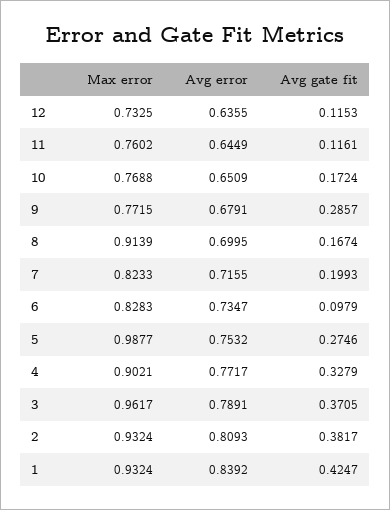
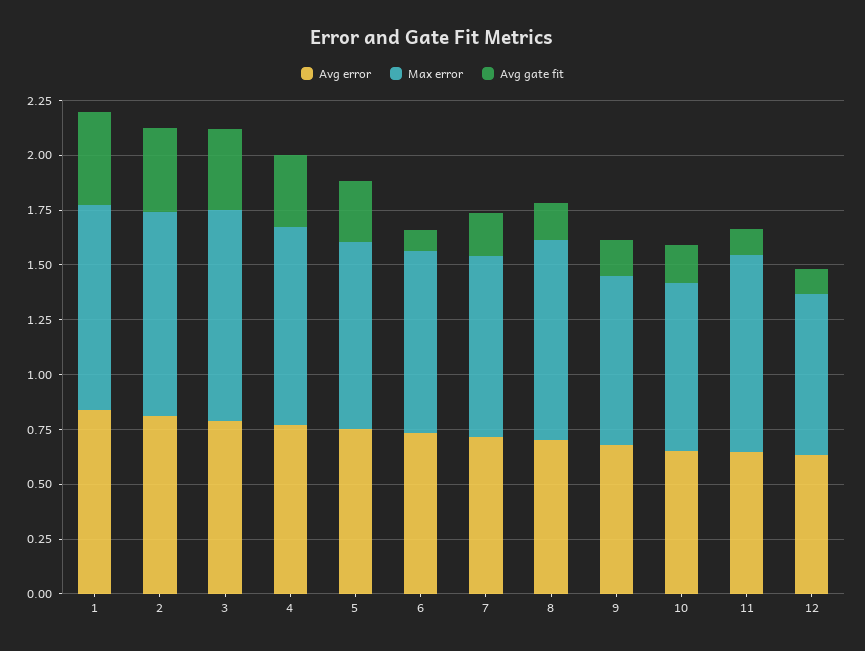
Max error, 11: 0.7602 -> 0.9
Avg gate fit, 9: 0.2857 -> 0.15
Max error, 5: 0.9877 -> 0.85

